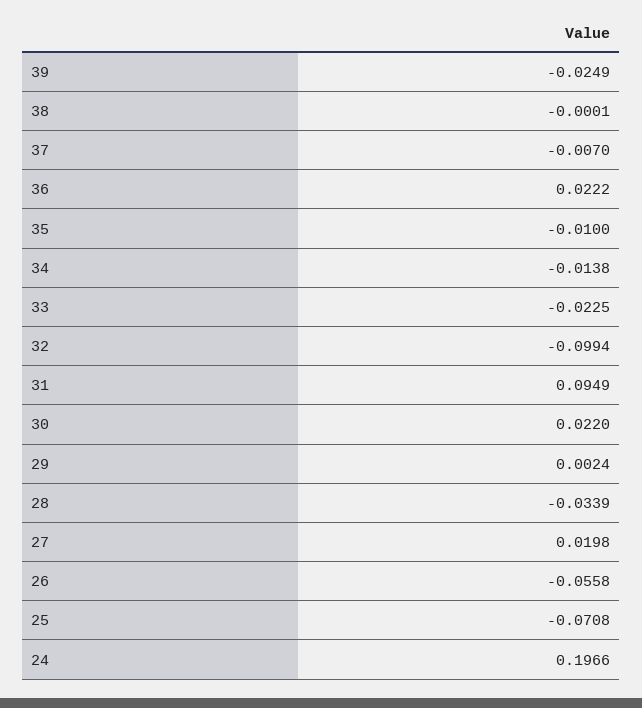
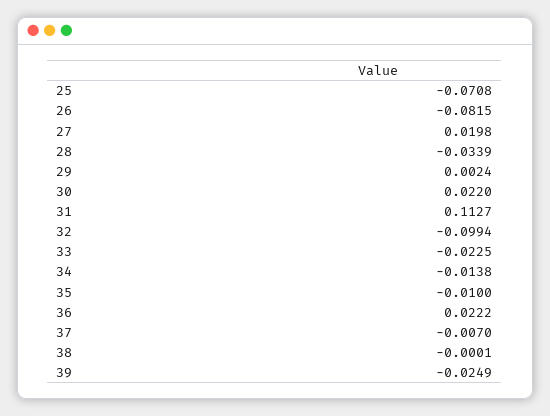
31: 0.0949 -> 0.1127
26: -0.0558 -> -0.0815
24: 0.1966 -> none

